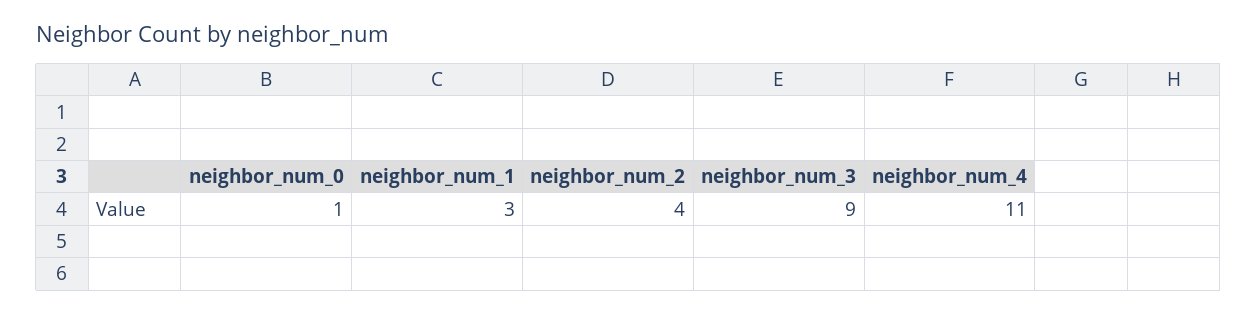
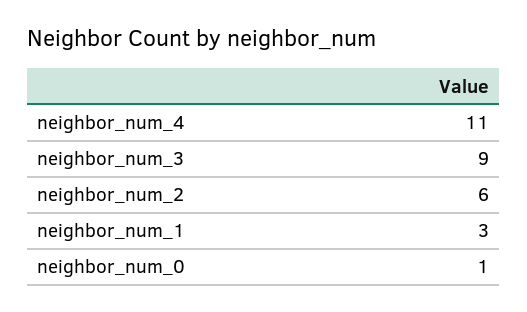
neighbor_num_2: 4 -> 6

